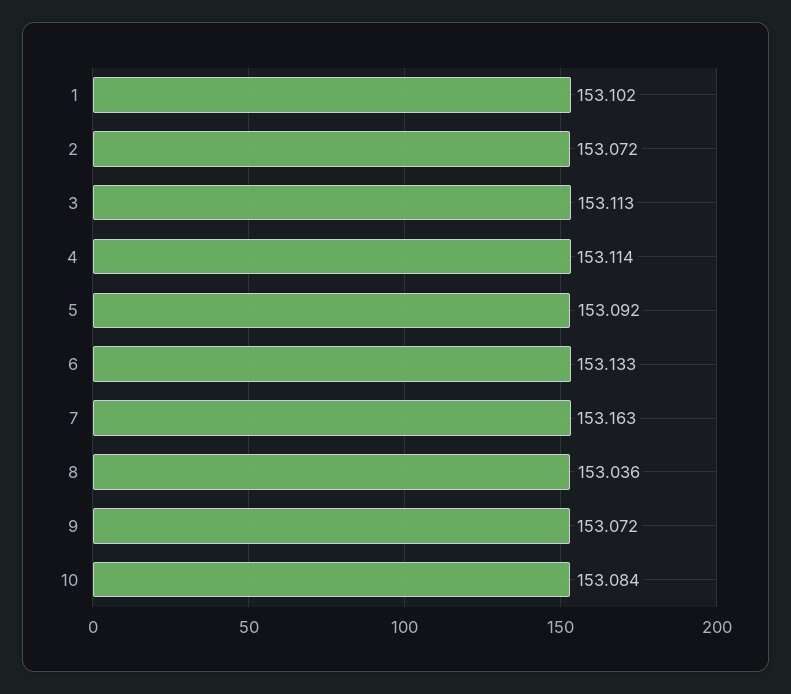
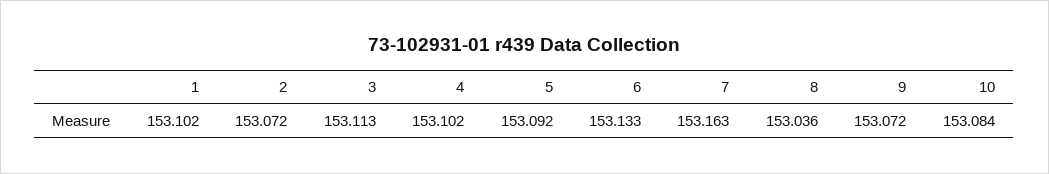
4: 153.114 -> 153.102

